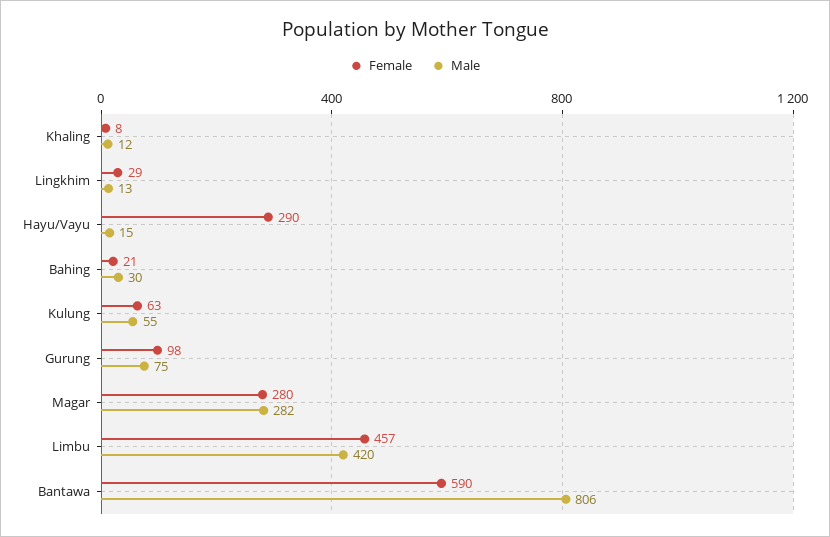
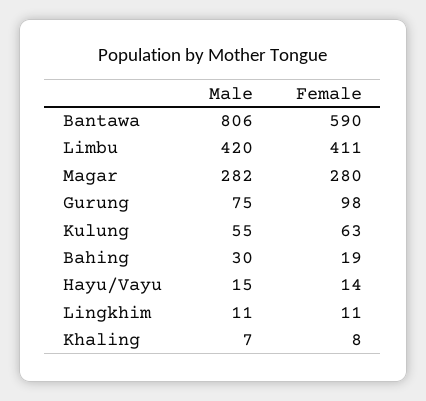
Male, Khaling: 12 -> 7
Female, Lingkhim: 29 -> 11
Male, Lingkhim: 13 -> 11
Female, Hayu/Vayu: 290 -> 14
Female, Bahing: 21 -> 19
Female, Limbu: 457 -> 411

